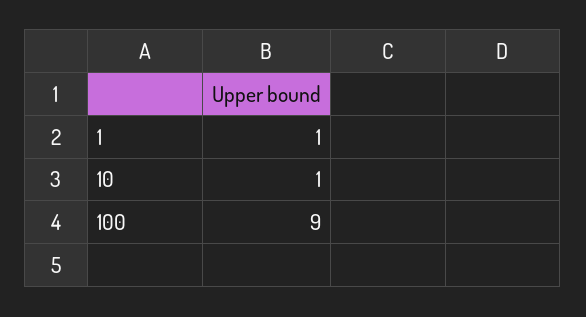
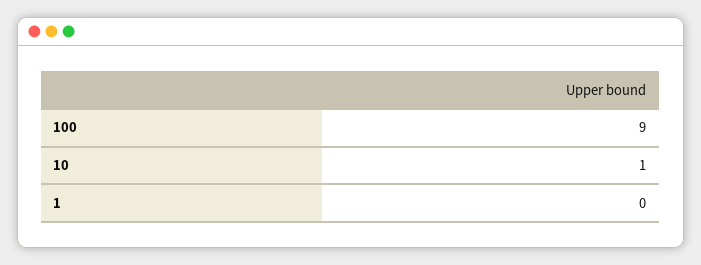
1: 1 -> 0

